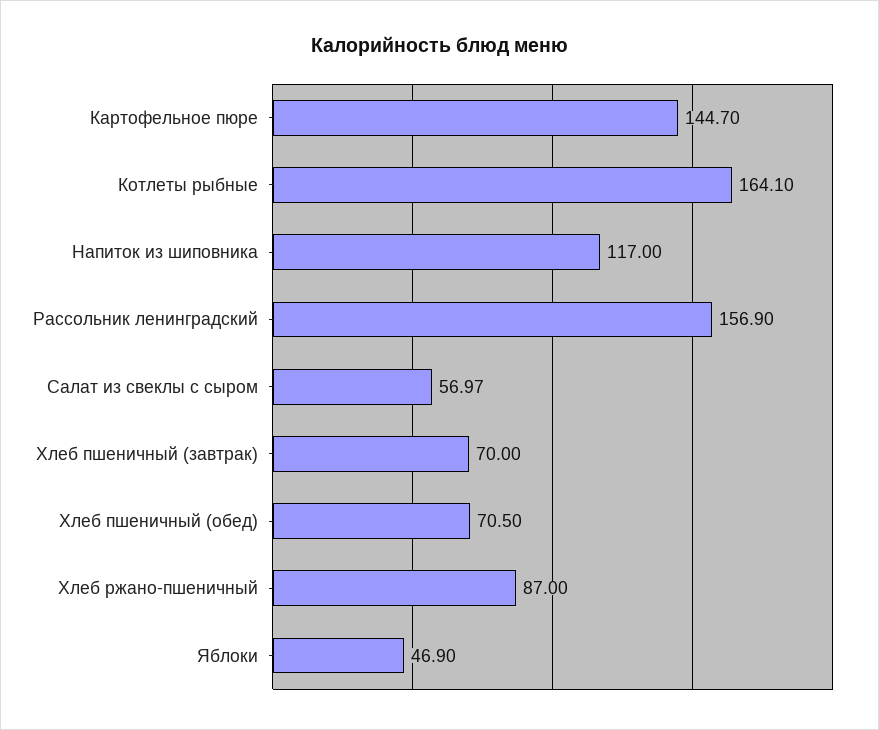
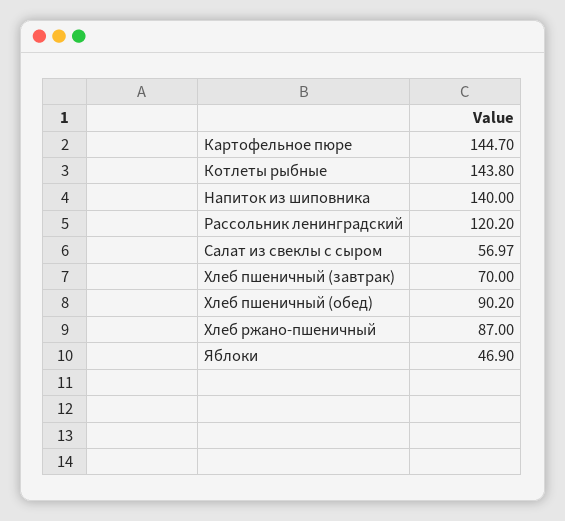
Котлеты рыбные: 164.1 -> 143.8
Напиток из шиповника: 117 -> 140
Рассольник ленинградский: 156.9 -> 120.2
Хлеб пшеничный (обед): 70.5 -> 90.2

